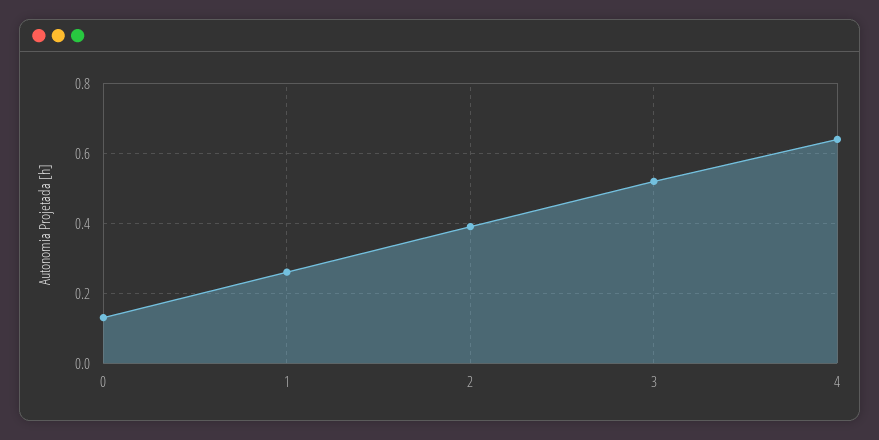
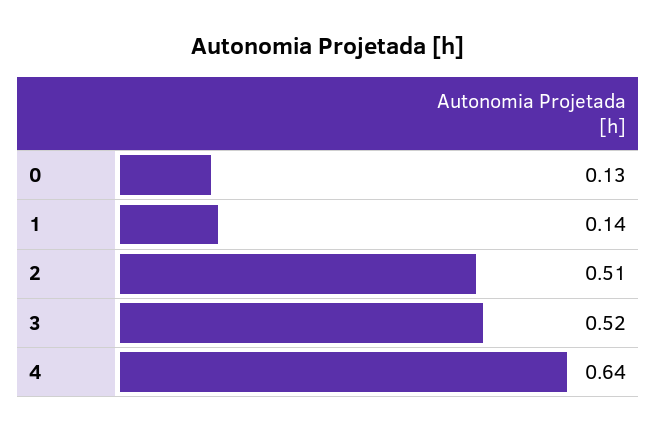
1: 0.25 -> 0.14
2: 0.4 -> 0.51

